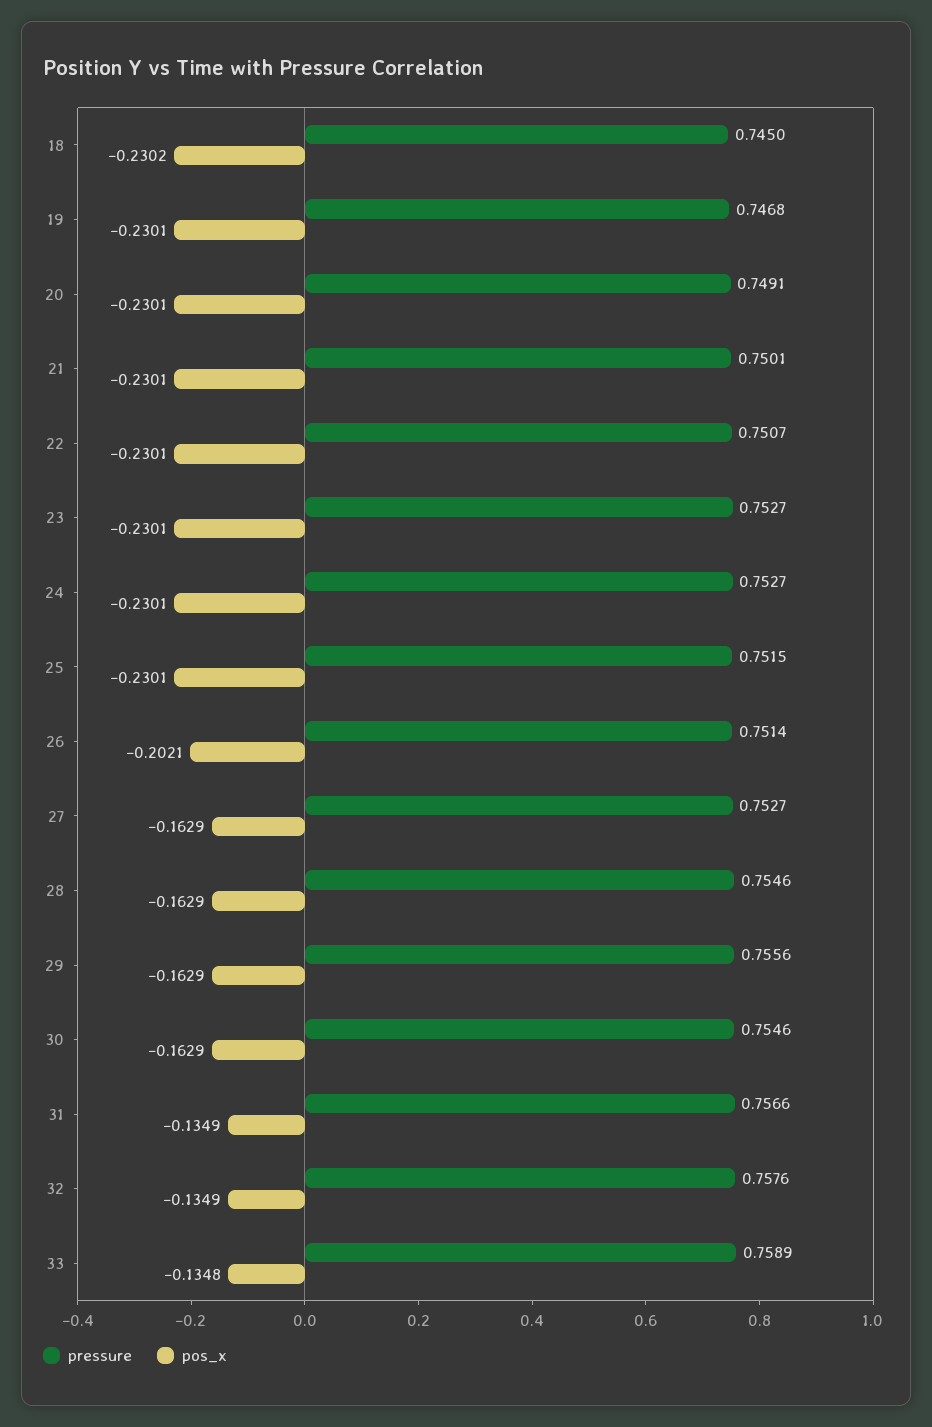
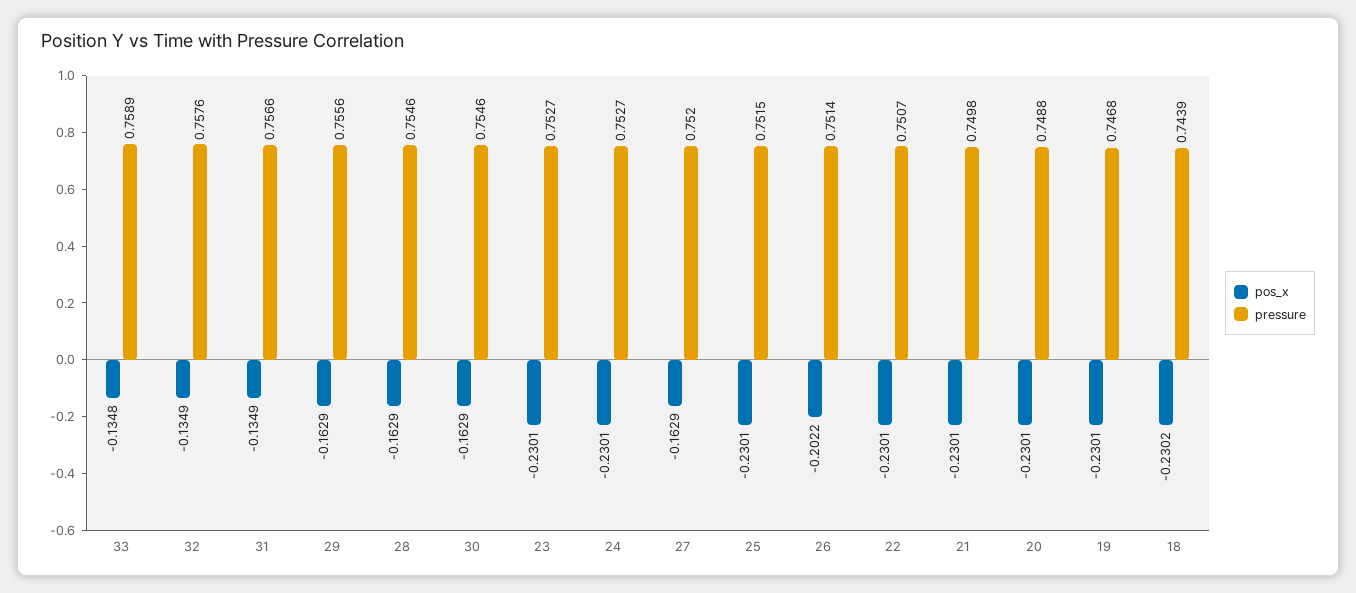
pressure, 18: 0.745 -> 0.7439
pressure, 20: 0.7491 -> 0.7488
pressure, 21: 0.7501 -> 0.7498
pos_x, 26: -0.2021 -> -0.2022
pressure, 27: 0.7527 -> 0.752

